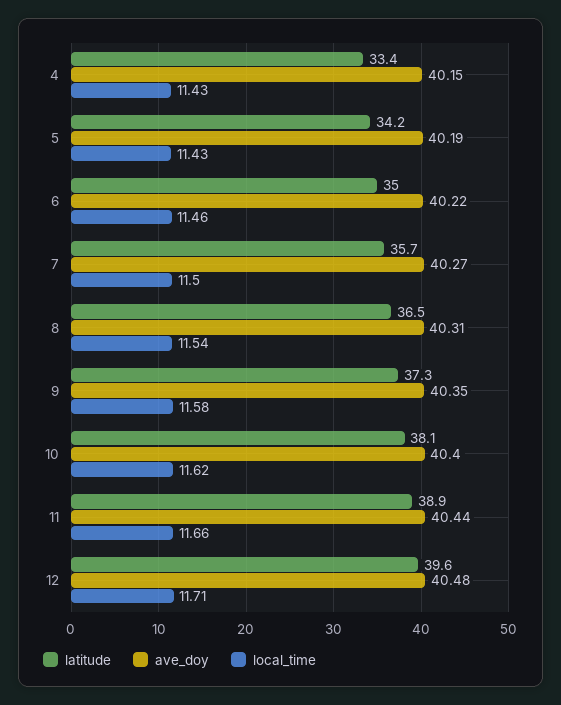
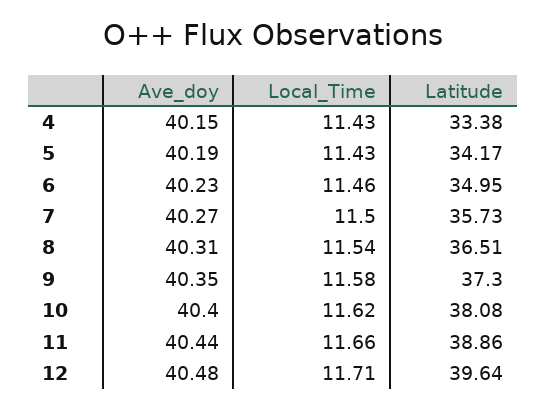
ave_doy, 6: 40.22 -> 40.23

